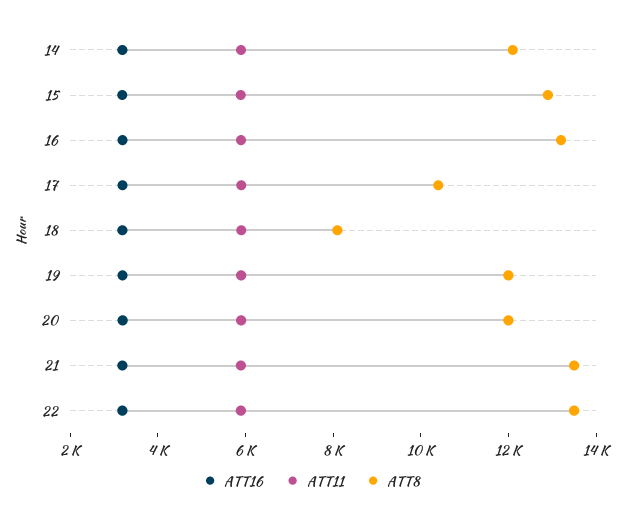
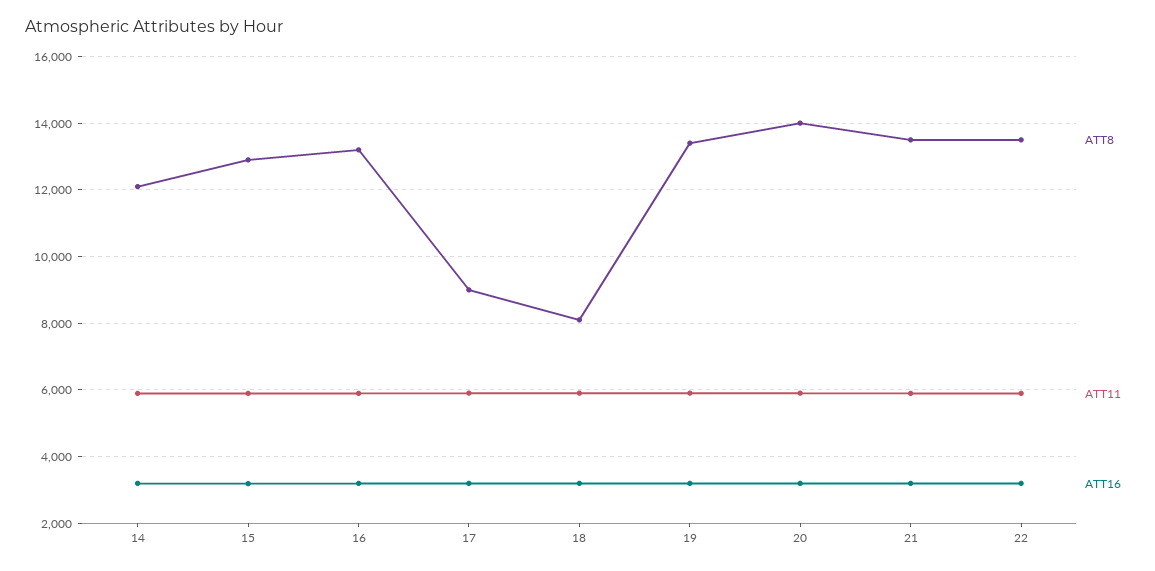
ATT8, 17: 10500 -> 9000
ATT8, 19: 12000 -> 13400
ATT8, 20: 12000 -> 14000

